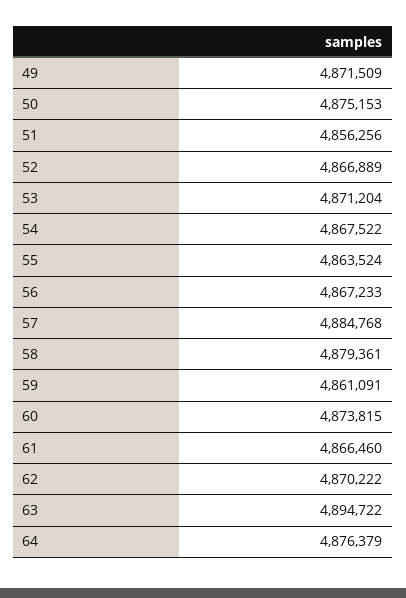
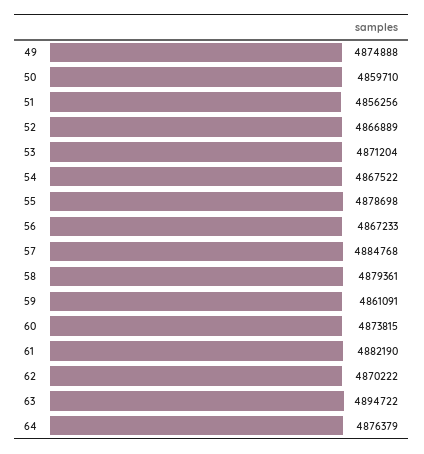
49: 4871509 -> 4874888
50: 4875153 -> 4859710
55: 4863524 -> 4878698
61: 4866460 -> 4882190

